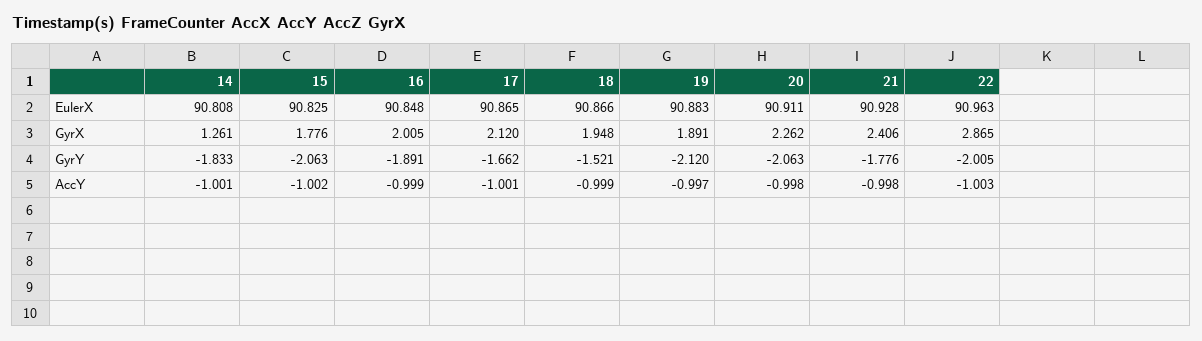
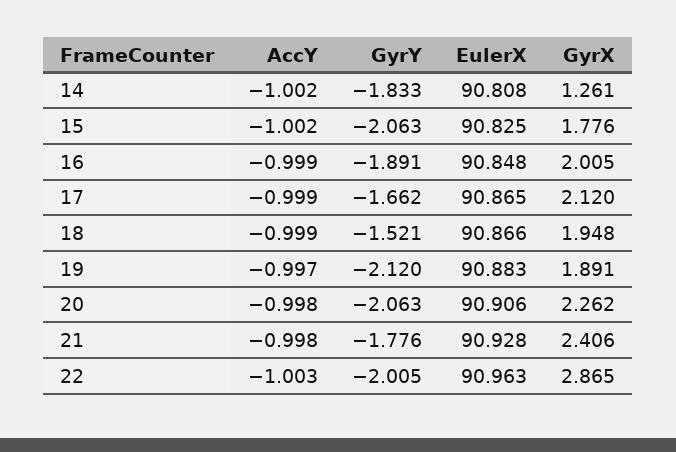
20, EulerX: 90.911 -> 90.906
14, AccY: -1.001 -> -1.002
17, AccY: -1.001 -> -0.999

